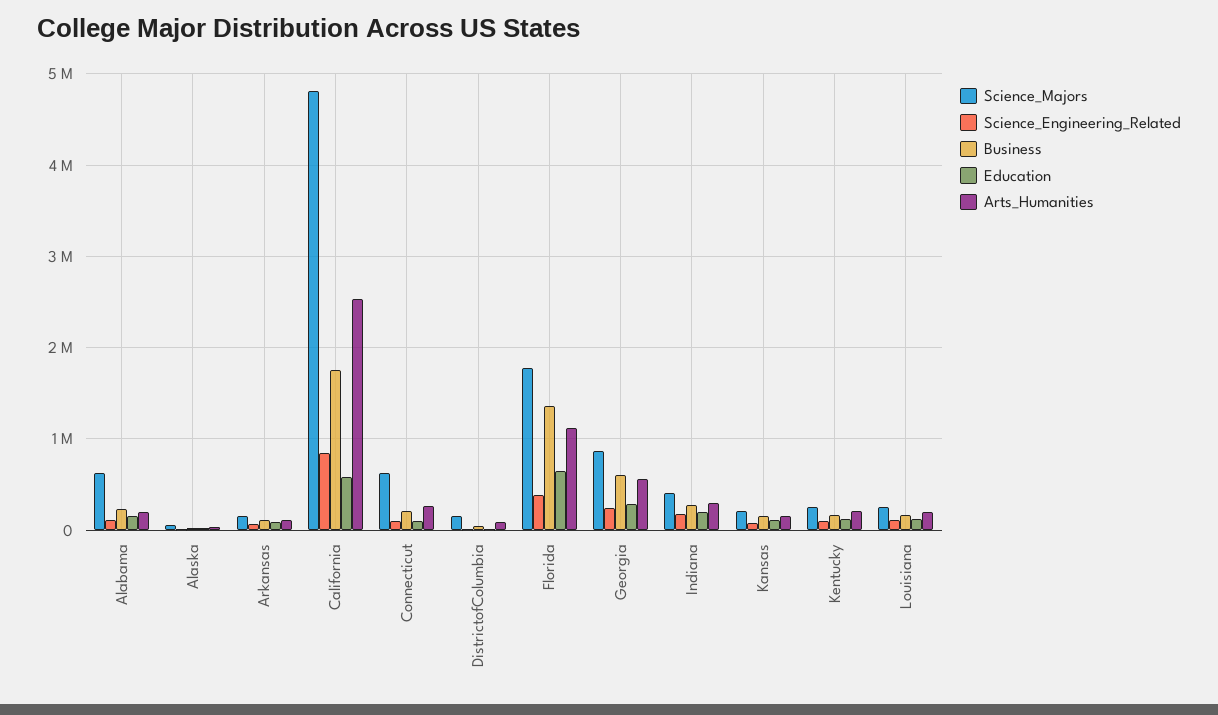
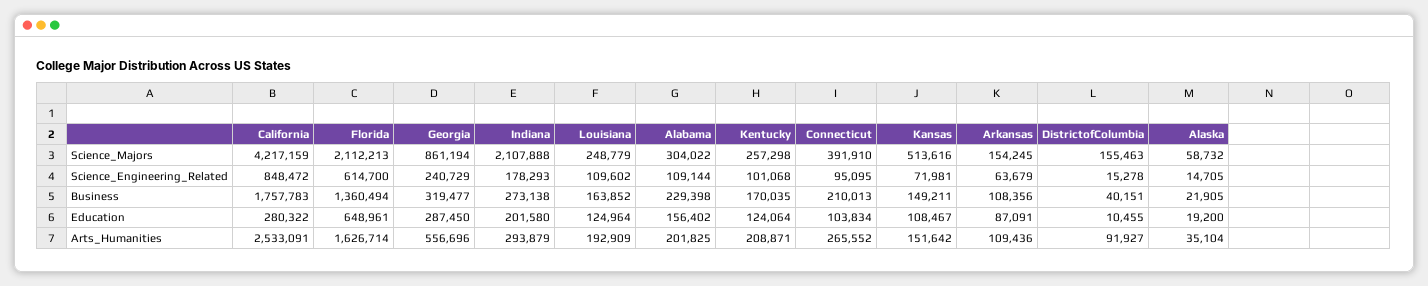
Science_Majors, Alabama: 600000 -> 304022
Science_Majors, California: 4800000 -> 4217159
Education, California: 600000 -> 280322
Science_Majors, Connecticut: 600000 -> 391910
Science_Majors, Florida: 1800000 -> 2112213
Science_Engineering_Related, Florida: 400000 -> 614700
Arts_Humanities, Florida: 1100000 -> 1626714
Business, Georgia: 600000 -> 319477
Science_Majors, Indiana: 400000 -> 2107888
Science_Majors, Kansas: 200000 -> 513616

